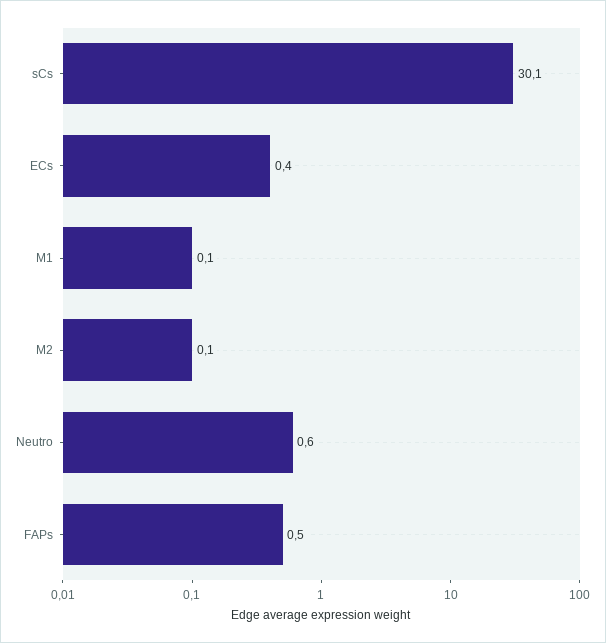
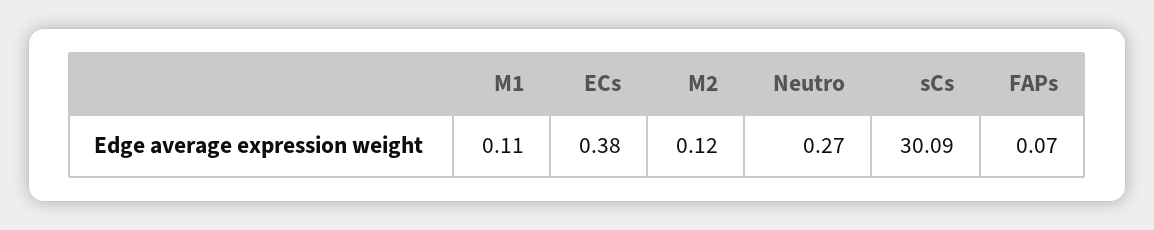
Neutro: 0.6 -> 0.27
FAPs: 0.5 -> 0.07

